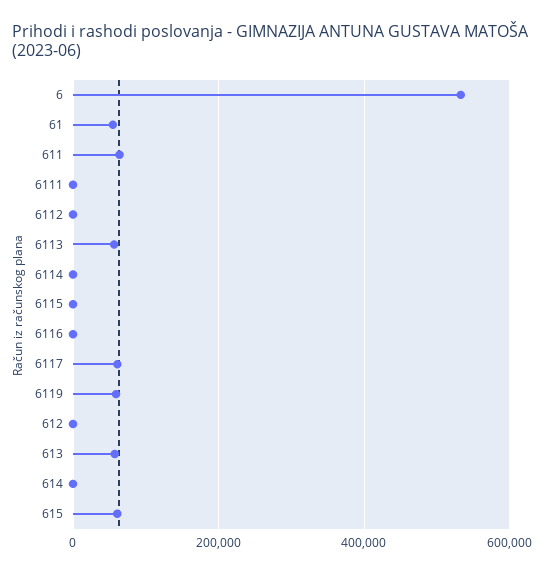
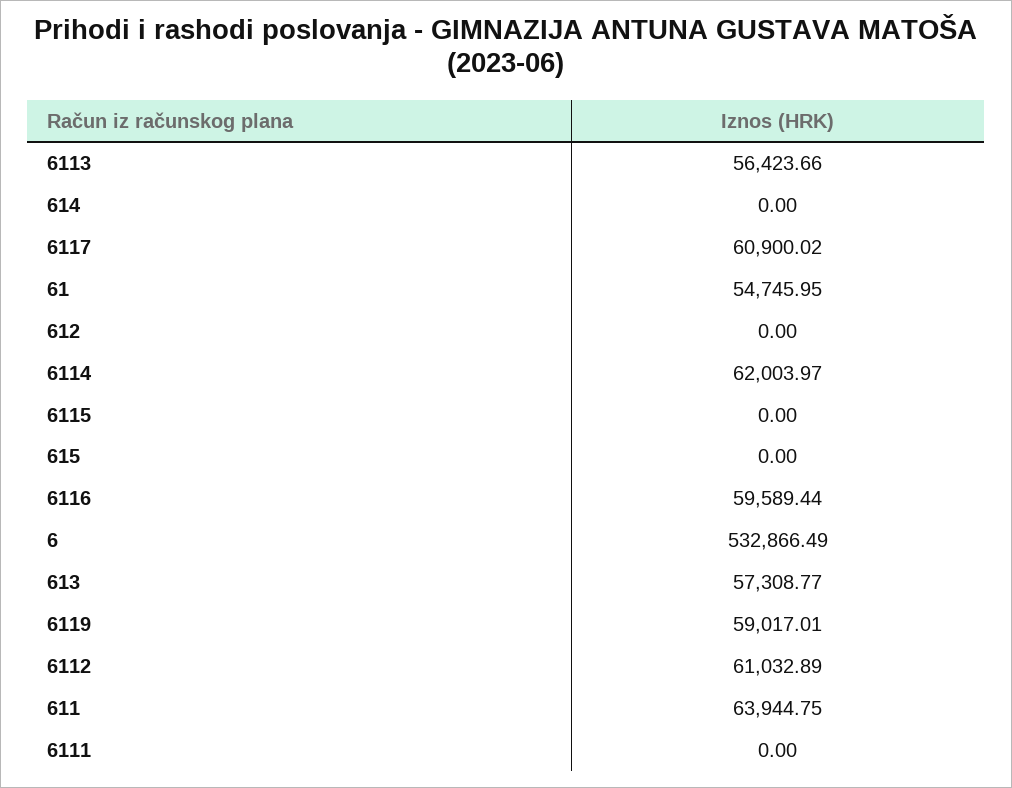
6112: 0 -> 61032.89
6114: 0 -> 62003.97
6116: 0 -> 59589.44
615: 60000 -> 0

